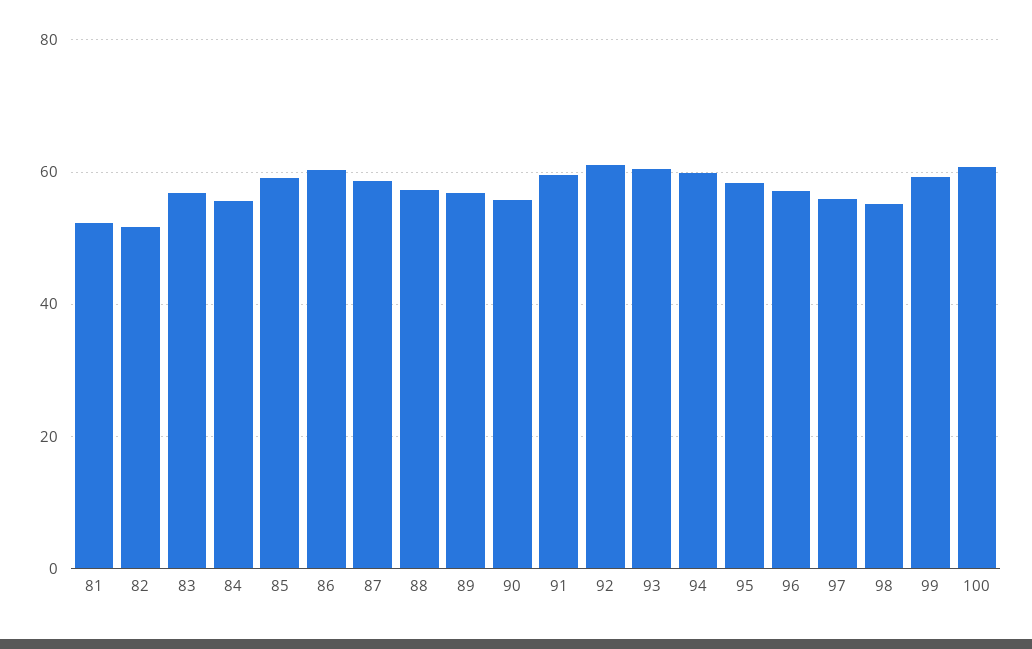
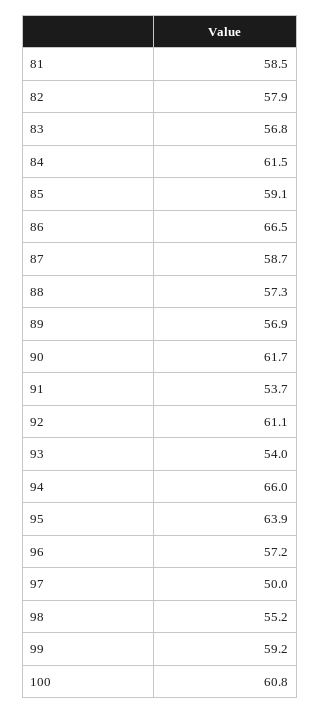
81: 52 -> 58.5
82: 52 -> 57.9
84: 56 -> 61.5
86: 60 -> 66.5
90: 56 -> 61.7
91: 60 -> 53.7
93: 60 -> 54
94: 60 -> 66
95: 58 -> 63.9
97: 56 -> 50

